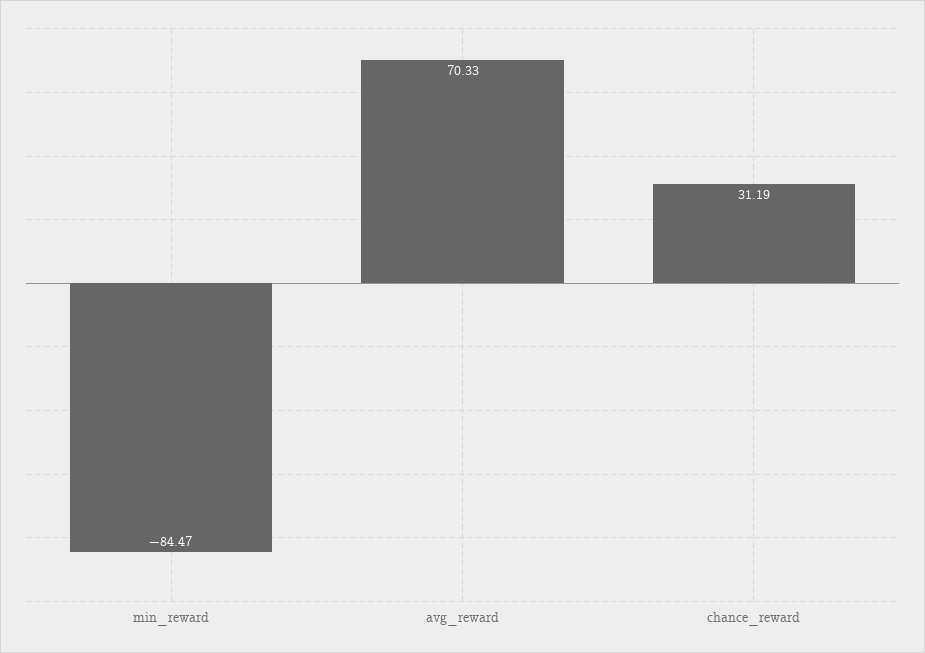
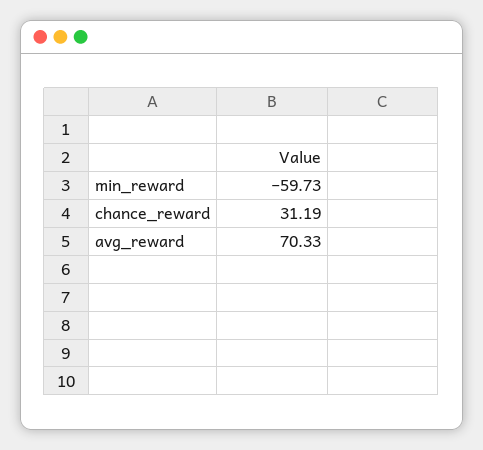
min_reward: -84.47 -> -59.73

